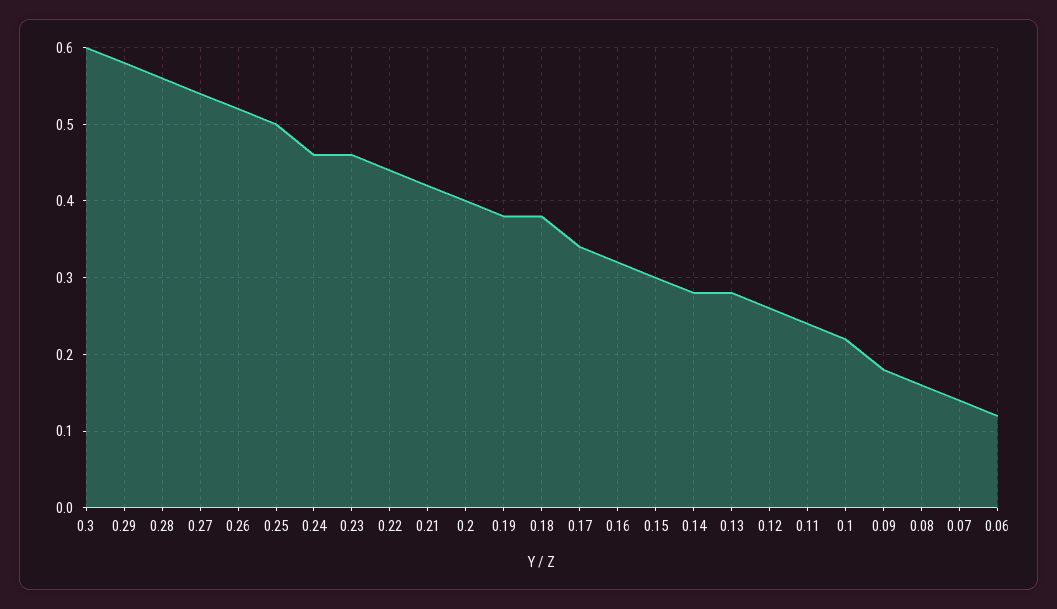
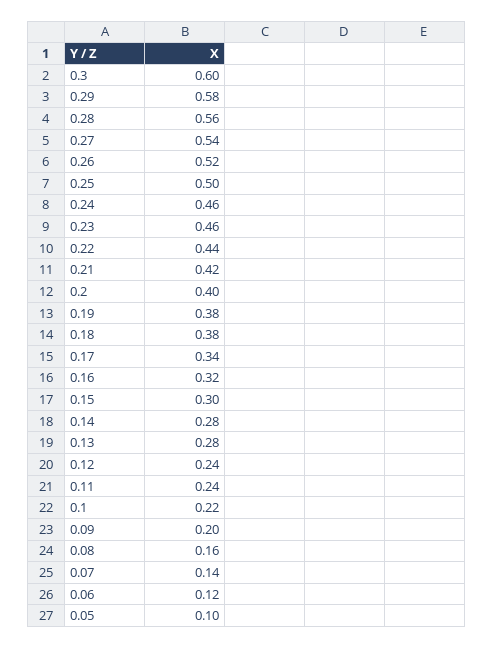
0.12: 0.26 -> 0.24
0.09: 0.18 -> 0.2
0.05: none -> 0.1

